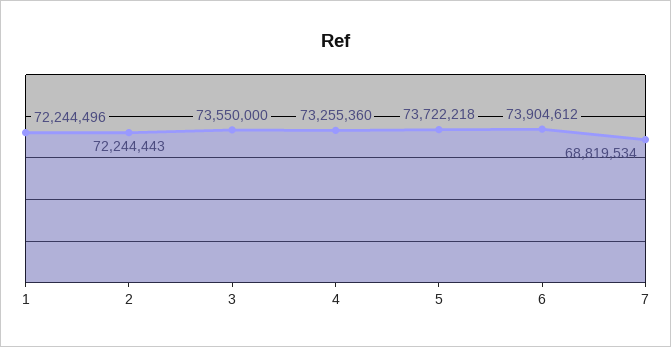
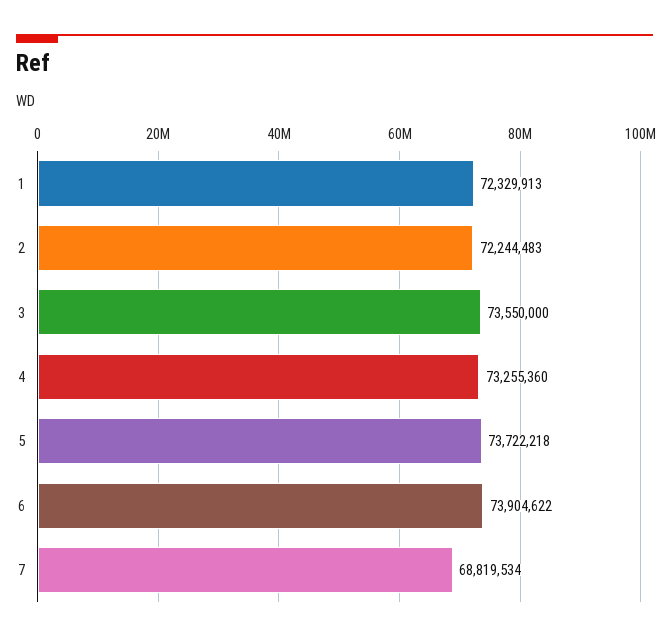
1: 72244496 -> 72329913
2: 72244443 -> 72244483
6: 73904612 -> 73904622

